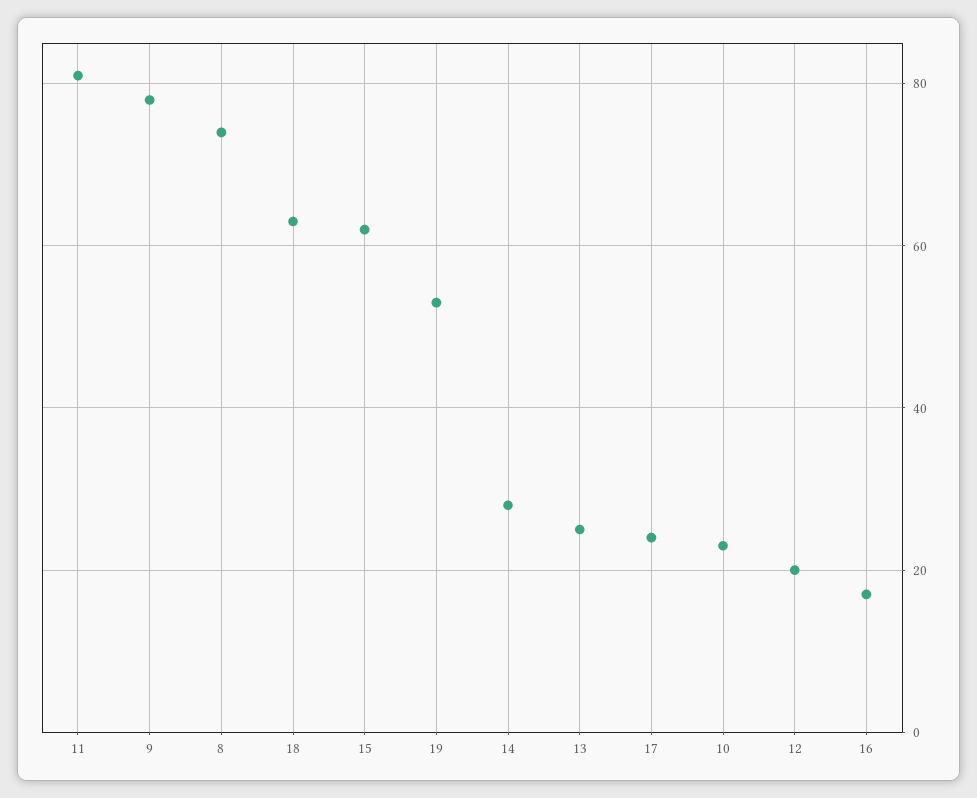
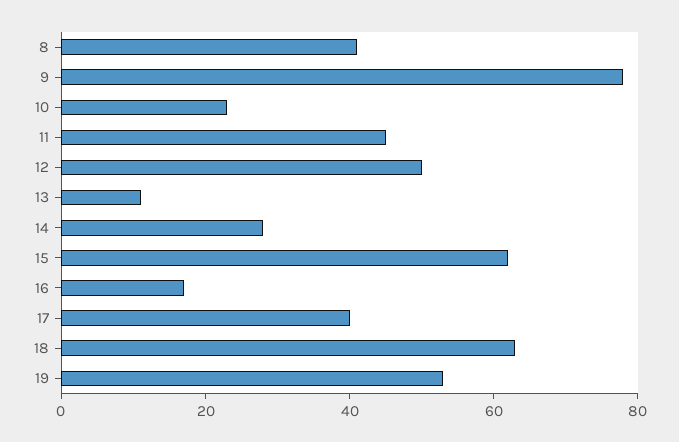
11: 80 -> 45
8: 75 -> 40
13: 25 -> 10
17: 25 -> 40
12: 20 -> 50

